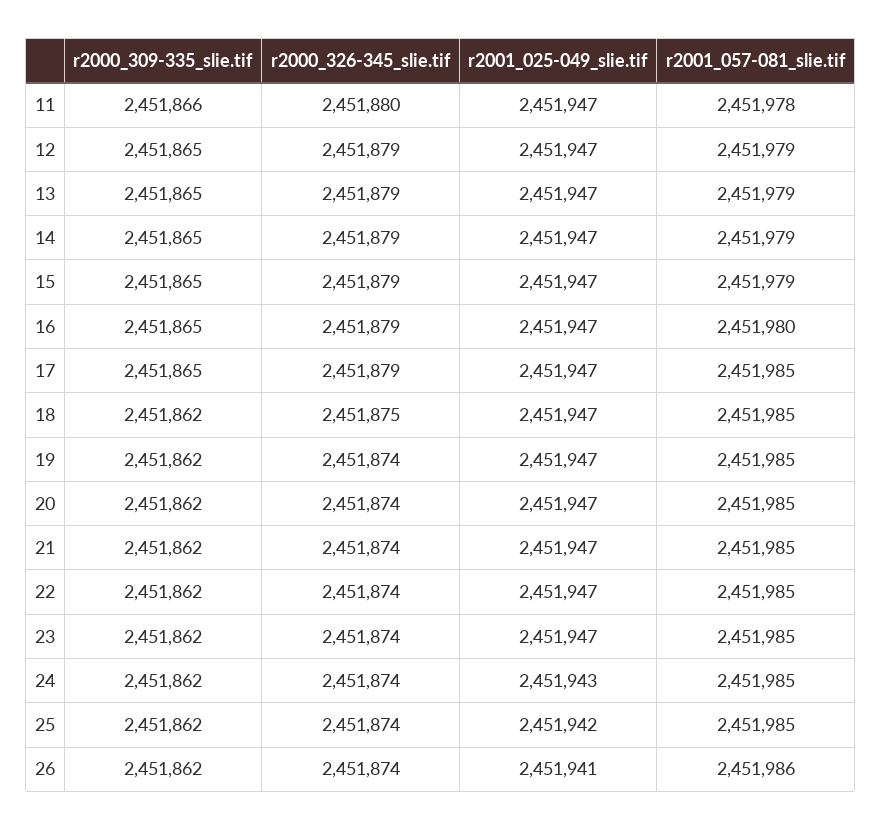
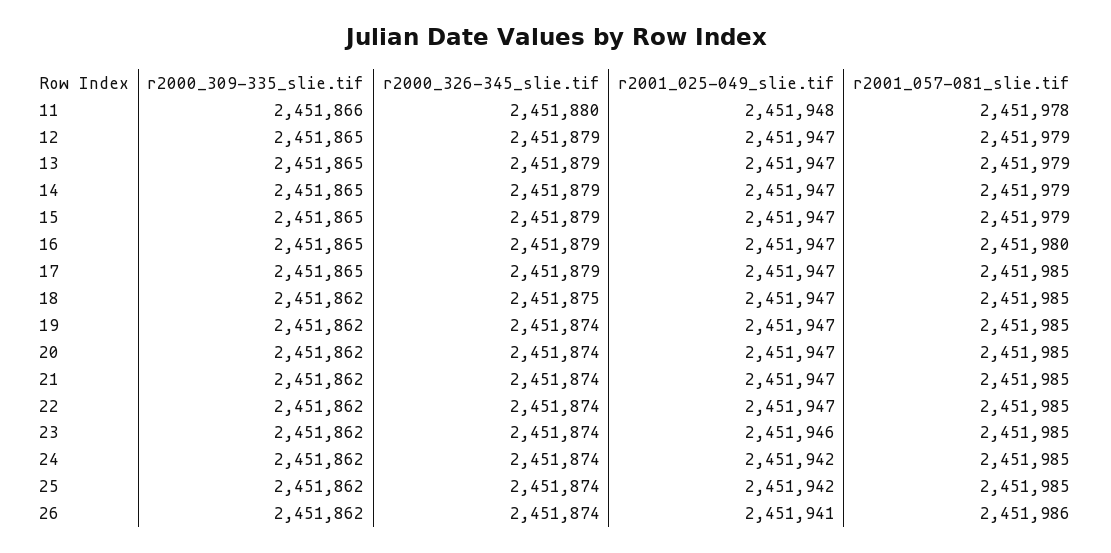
r2001_025-049_slie.tif, 11: 2451947 -> 2451948
r2001_025-049_slie.tif, 23: 2451947 -> 2451946
r2001_025-049_slie.tif, 24: 2451943 -> 2451942

